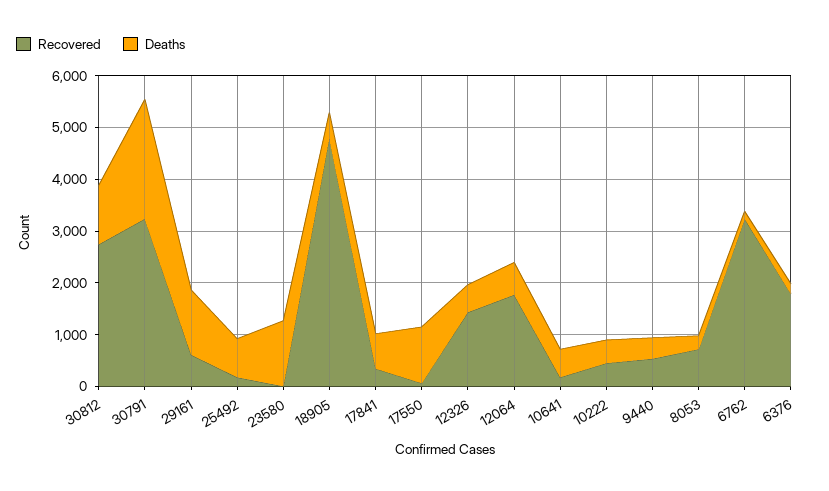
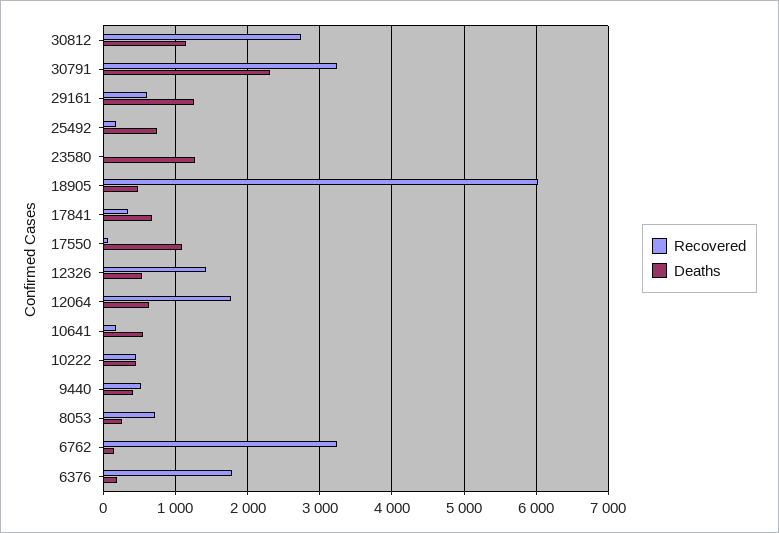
Recovered, 18905: 4800 -> 6000

